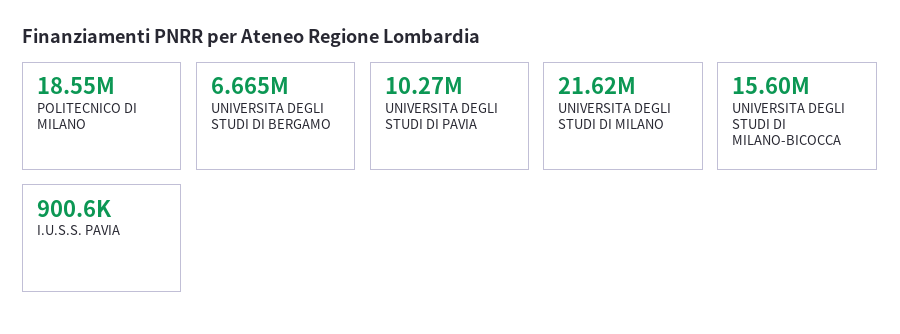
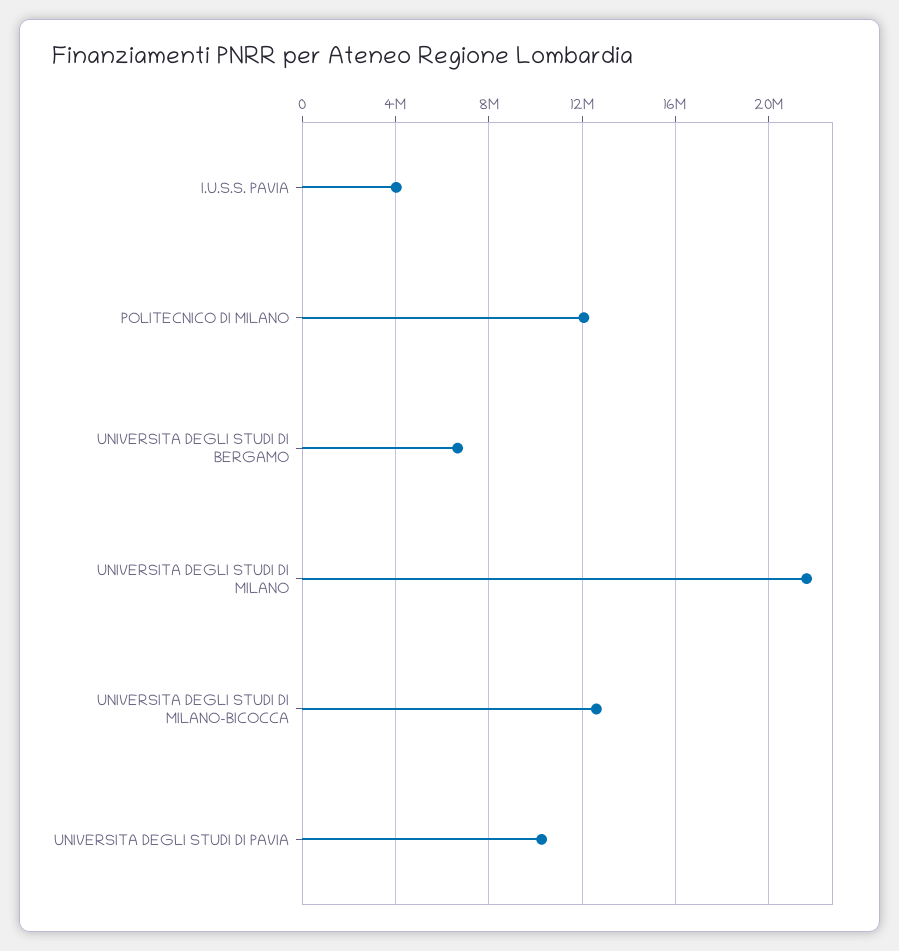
POLITECNICO DI MILANO: 18550000 -> 12000000
UNIVERSITA DEGLI STUDI DI MILANO-BICOCCA: 15600000 -> 12500000
I.U.S.S. PAVIA: 900600 -> 4000000

